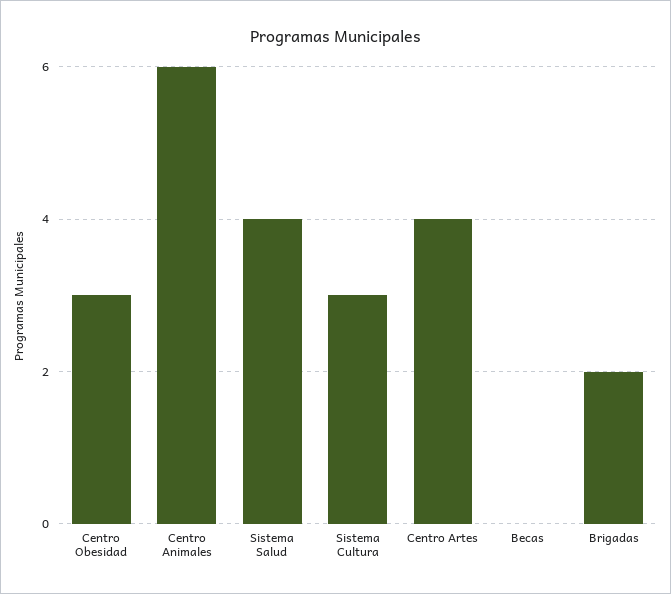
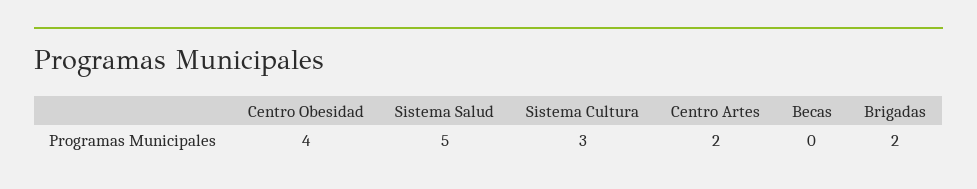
Centro Obesidad: 3 -> 4
Centro Animales: 6 -> none
Sistema Salud: 4 -> 5
Centro Artes: 4 -> 2

